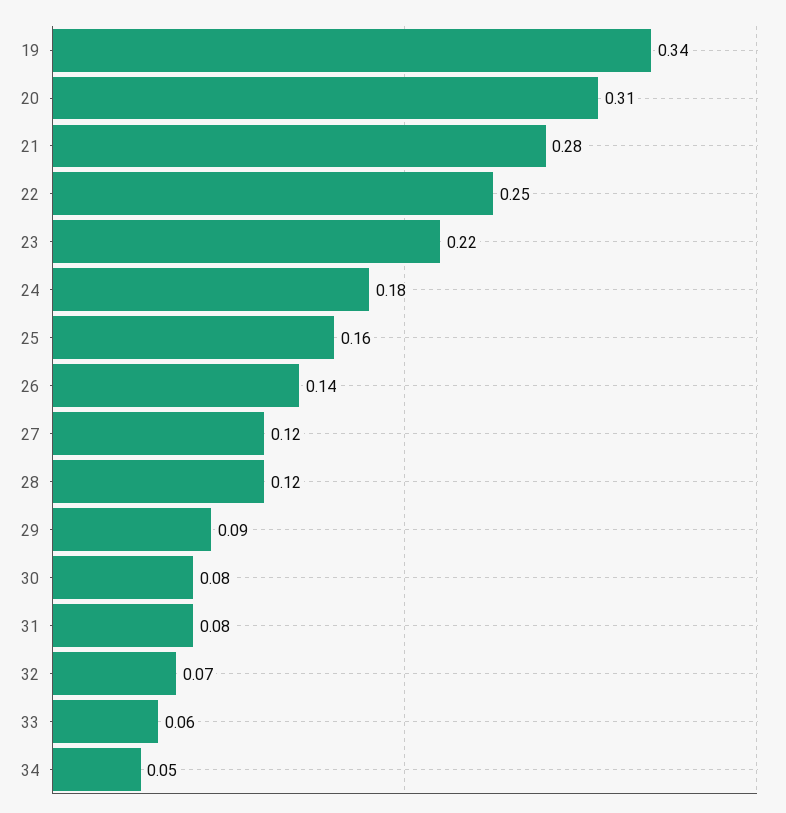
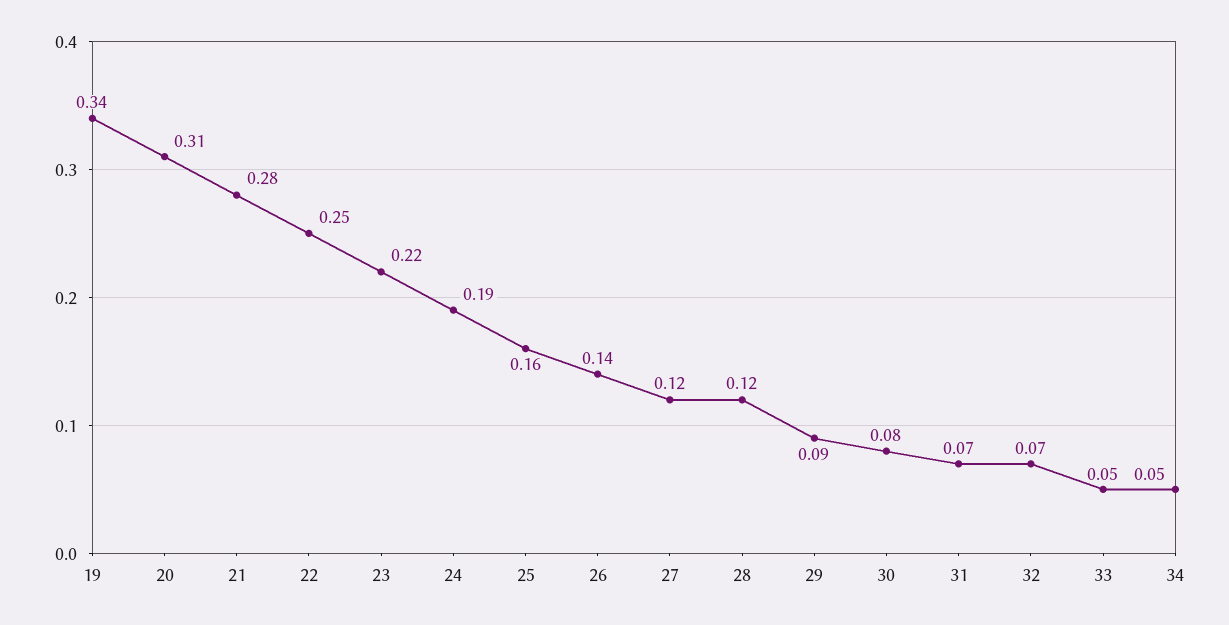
24: 0.18 -> 0.19
31: 0.08 -> 0.07
33: 0.06 -> 0.05

